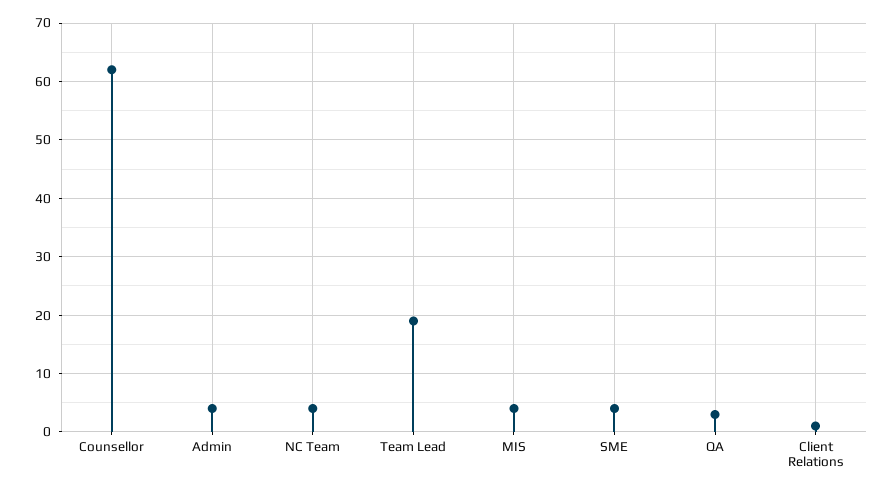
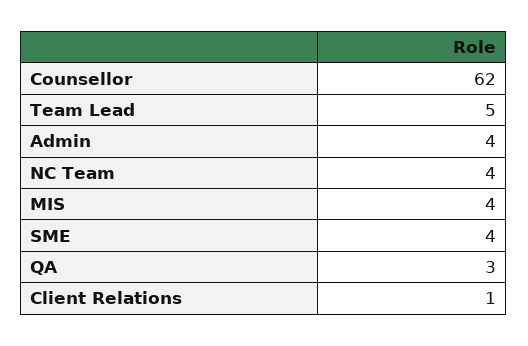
Team Lead: 20 -> 5

